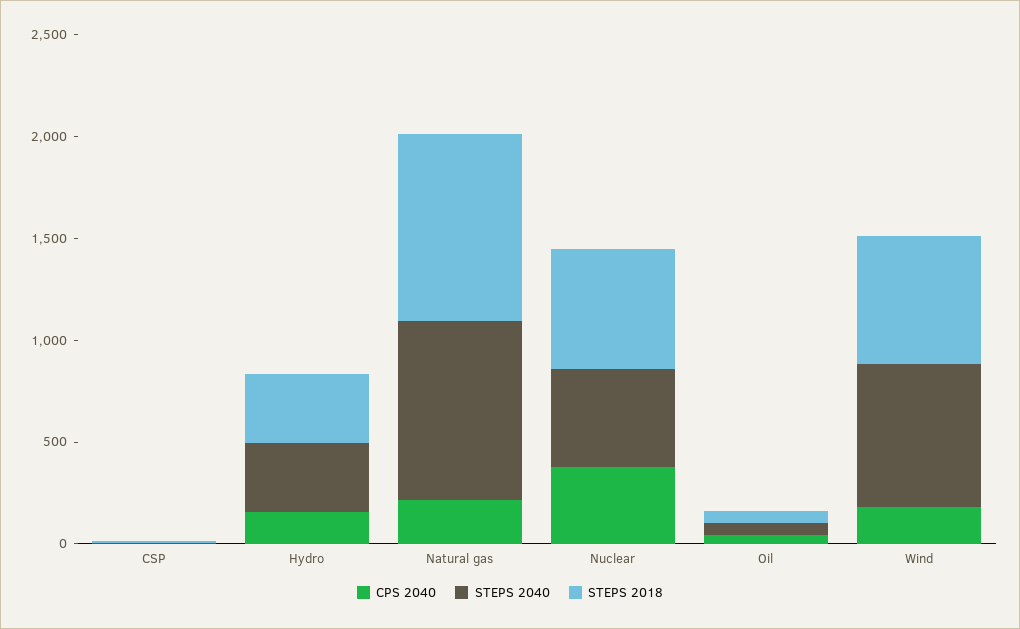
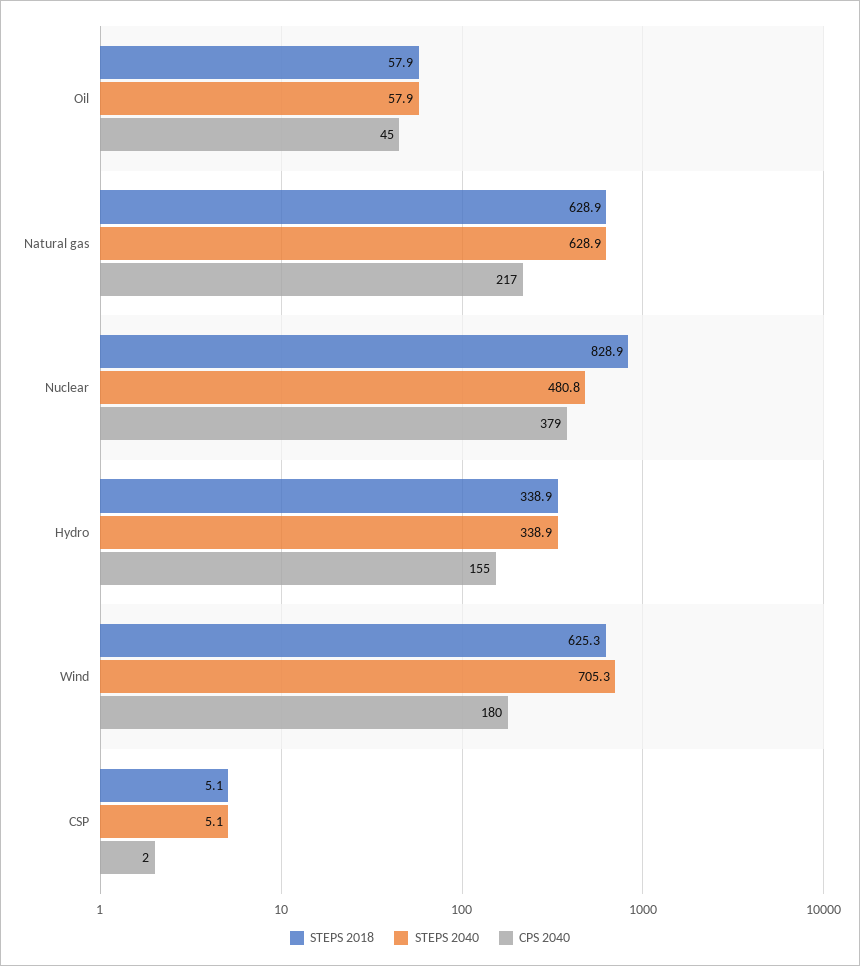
STEPS 2040, Natural gas: 900 -> 628.9
STEPS 2018, Natural gas: 900 -> 628.9
STEPS 2018, Nuclear: 600 -> 828.9

